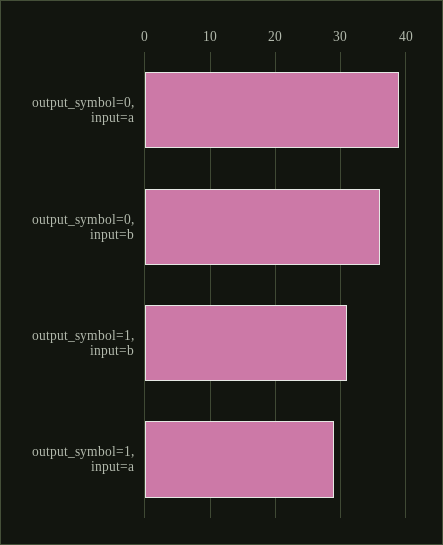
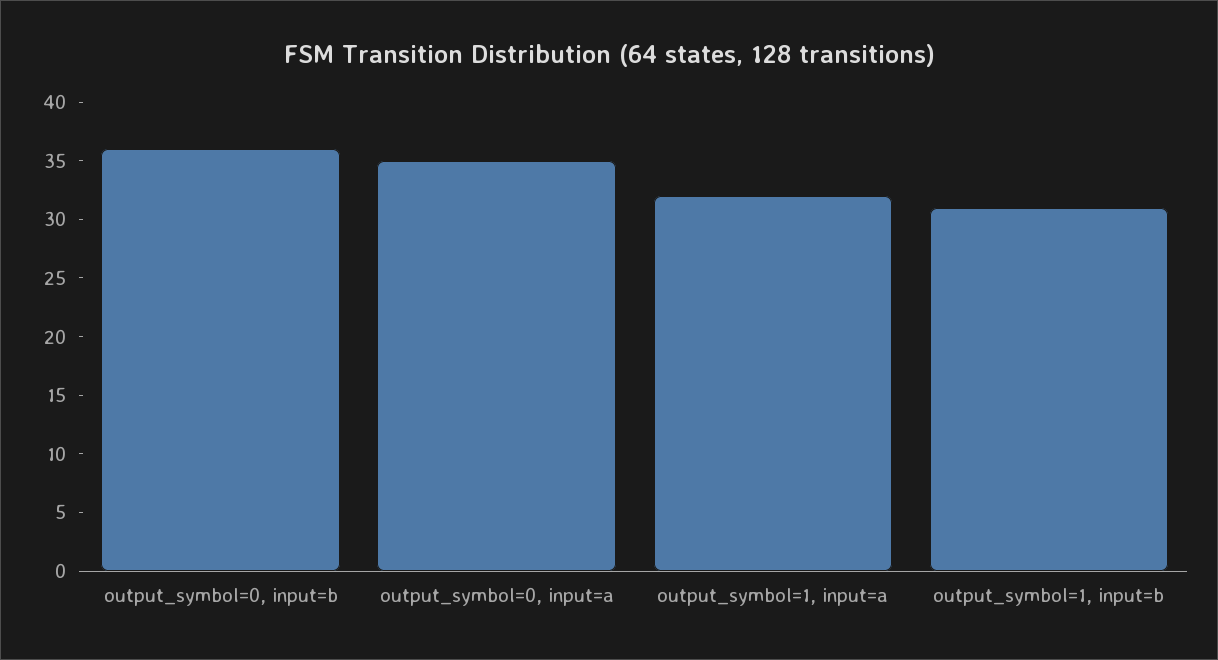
output_symbol=0, input=a: 39 -> 35
output_symbol=1, input=a: 29 -> 32

